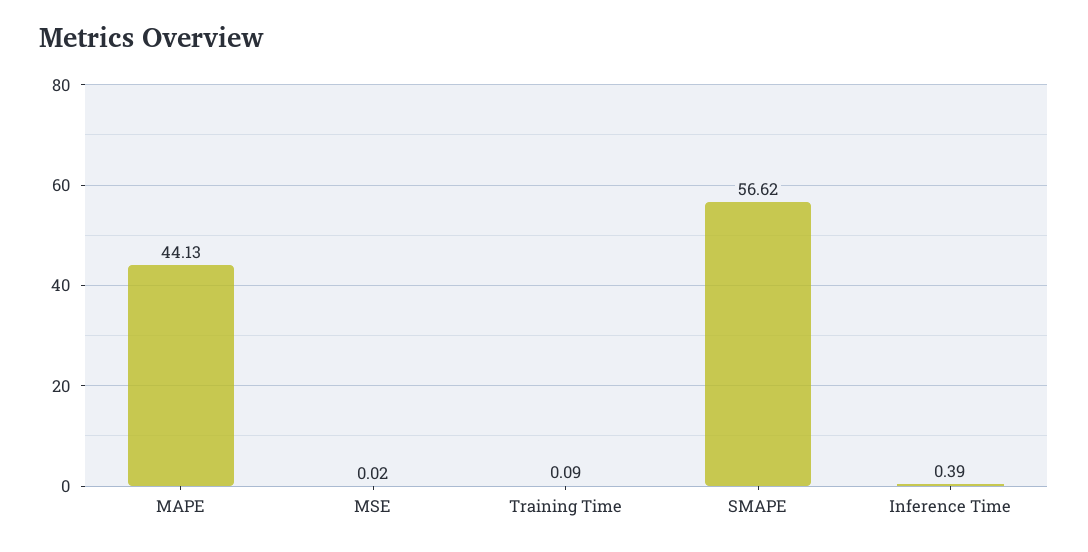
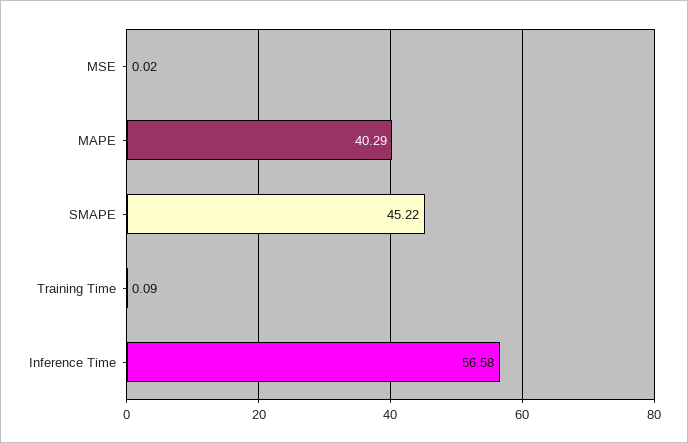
MAPE: 44.13 -> 40.29
SMAPE: 56.62 -> 45.22
Inference Time: 0.39 -> 56.58

